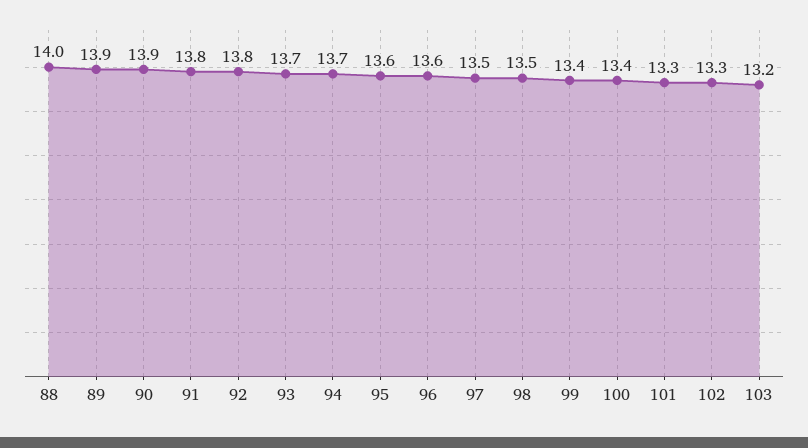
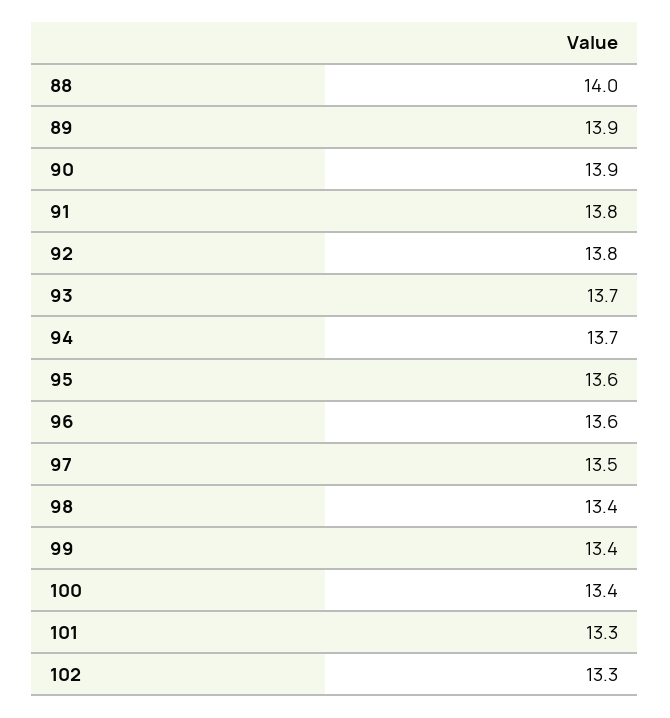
98: 13.5 -> 13.4
103: 13.2 -> none

